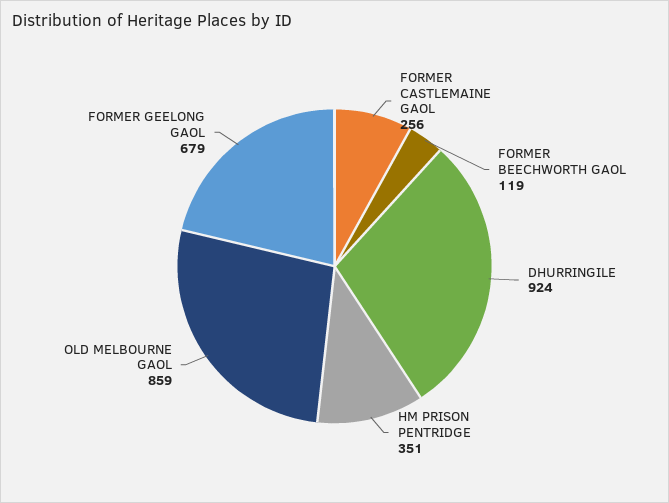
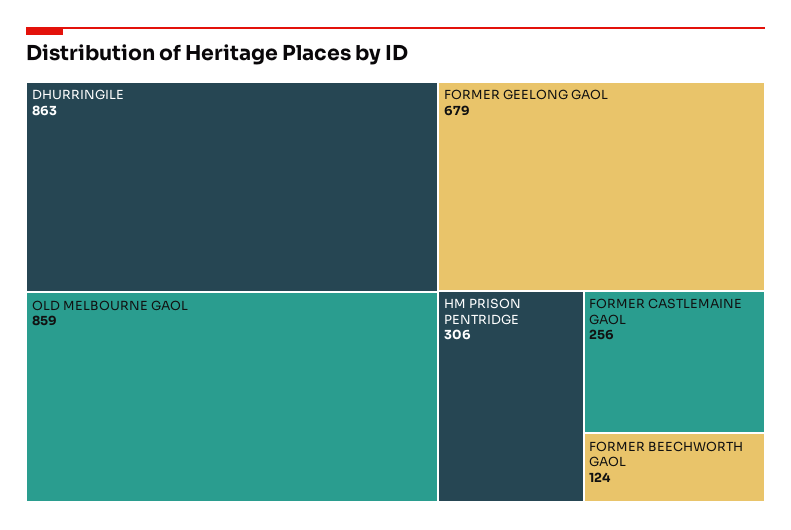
FORMER BEECHWORTH GAOL: 119 -> 124
DHURRINGILE: 924 -> 863
HM PRISON PENTRIDGE: 351 -> 306

